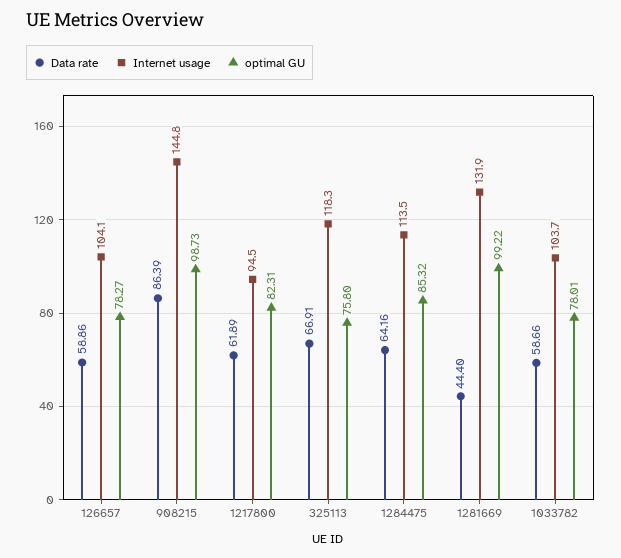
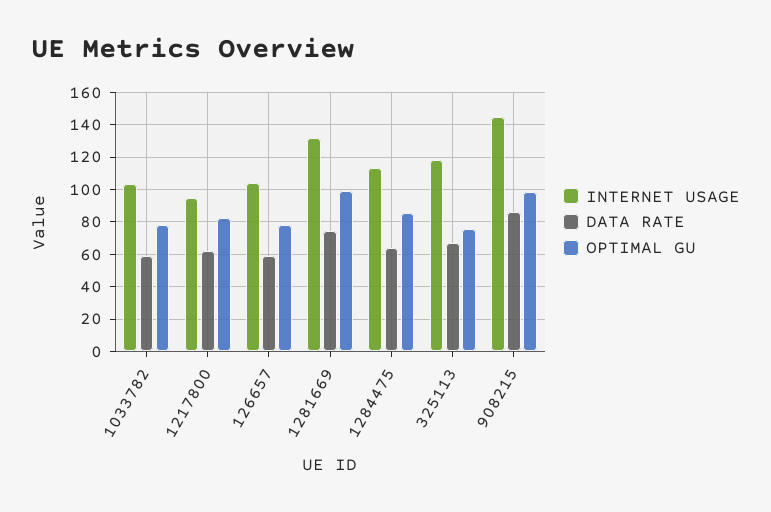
Data rate, 1281669: 44.4 -> 75

